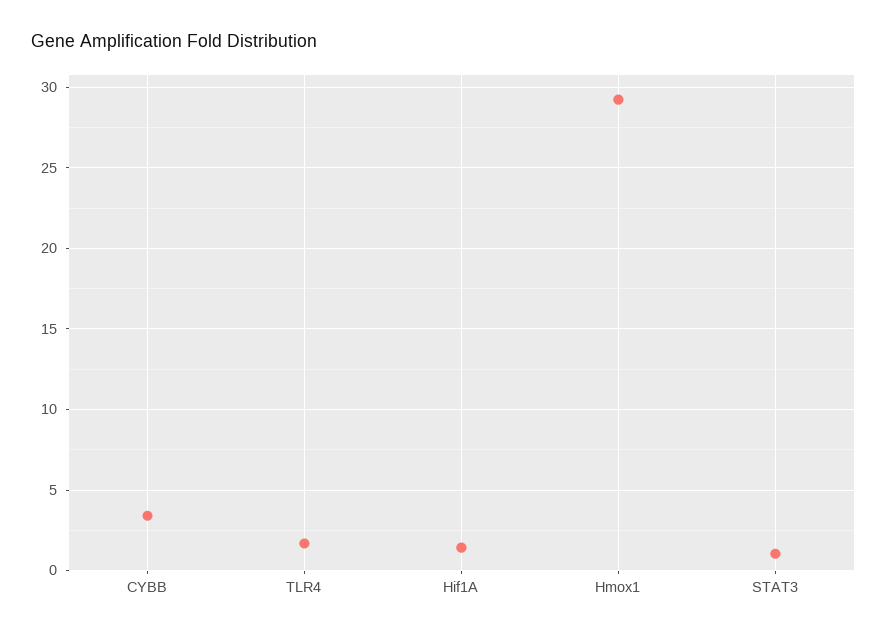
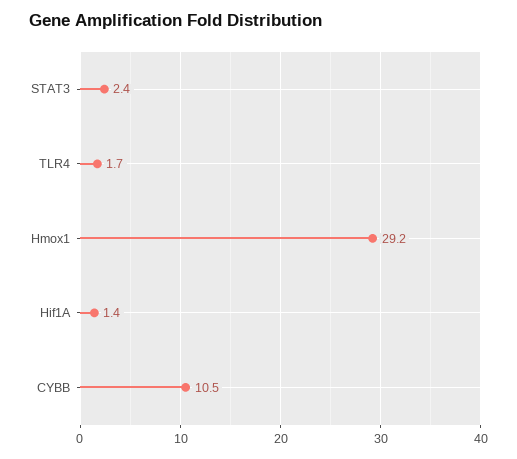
CYBB: 3.5 -> 10.5
STAT3: 1 -> 2.4

